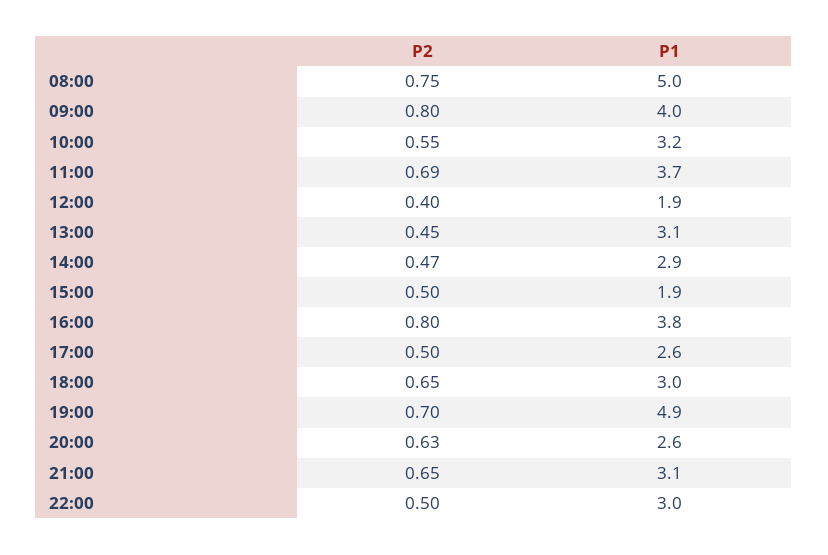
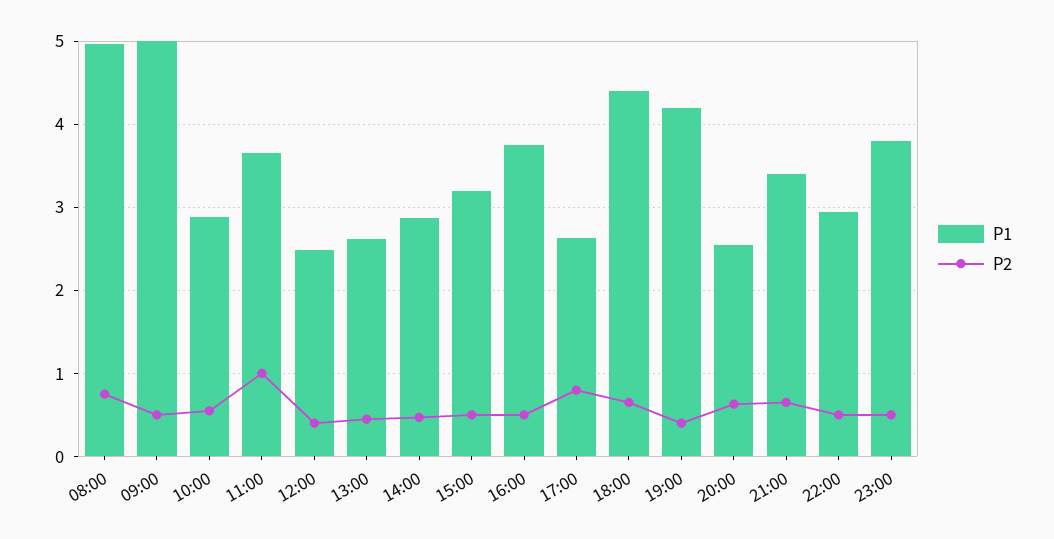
P2, 09:00: 0.8 -> 0.5
P1, 09:00: 4 -> 5
P1, 10:00: 3.2 -> 2.9
P2, 11:00: 0.69 -> 1
P1, 12:00: 1.9 -> 2.5
P1, 13:00: 3.1 -> 2.6
P1, 15:00: 1.9 -> 3.2
P2, 16:00: 0.8 -> 0.5
P2, 17:00: 0.5 -> 0.8
P1, 18:00: 3 -> 4.4
P2, 19:00: 0.7 -> 0.4
P1, 19:00: 4.9 -> 4.2
P1, 21:00: 3.1 -> 3.4
P1, 23:00: none -> 3.8
P2, 23:00: none -> 0.5

